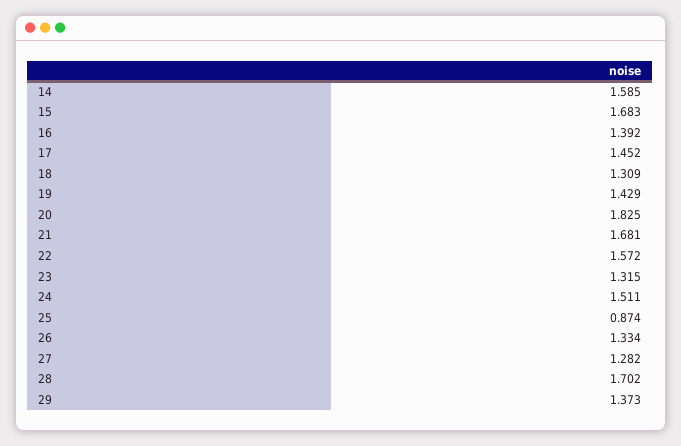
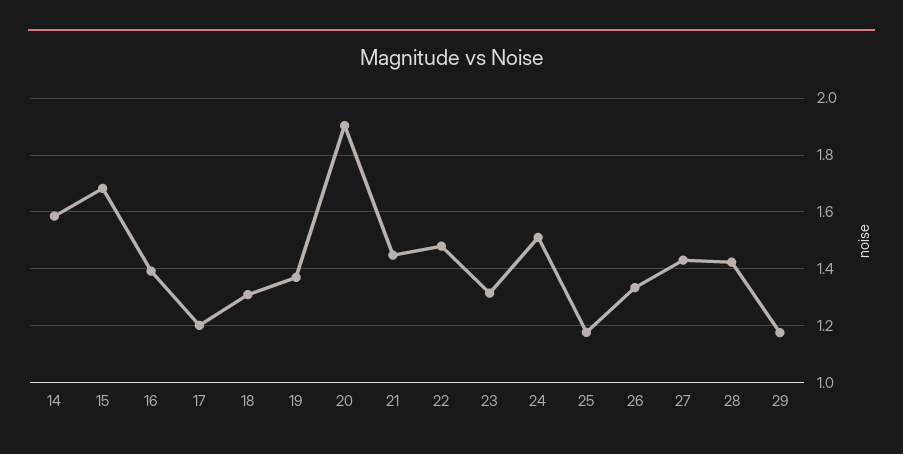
17: 1.452 -> 1.2
19: 1.429 -> 1.375
20: 1.825 -> 1.9
21: 1.681 -> 1.45
22: 1.572 -> 1.475
25: 0.874 -> 1.175
27: 1.282 -> 1.425
28: 1.702 -> 1.425
29: 1.373 -> 1.175

